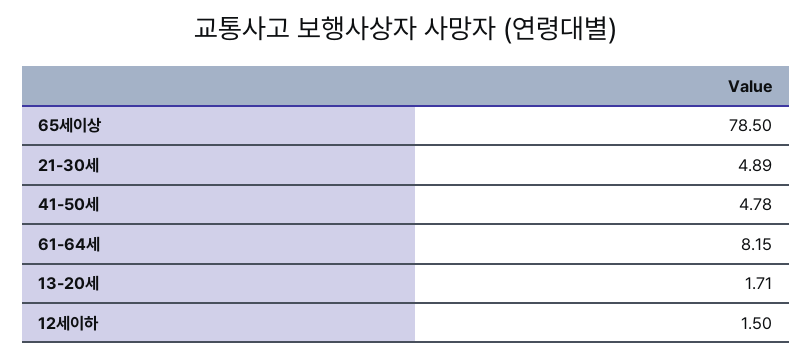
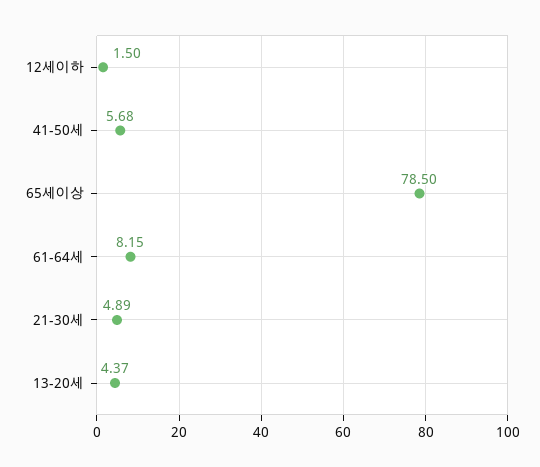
41-50세: 4.78 -> 5.68
13-20세: 1.71 -> 4.37

